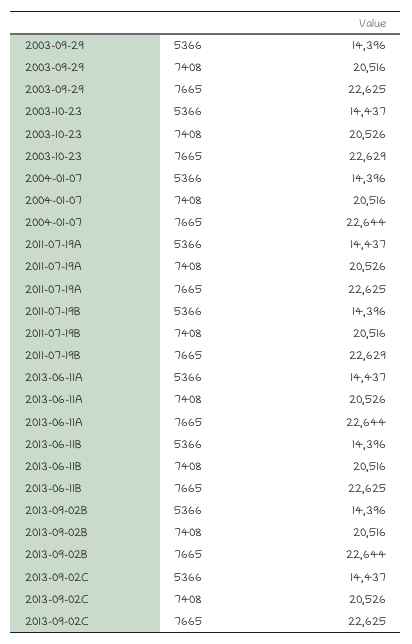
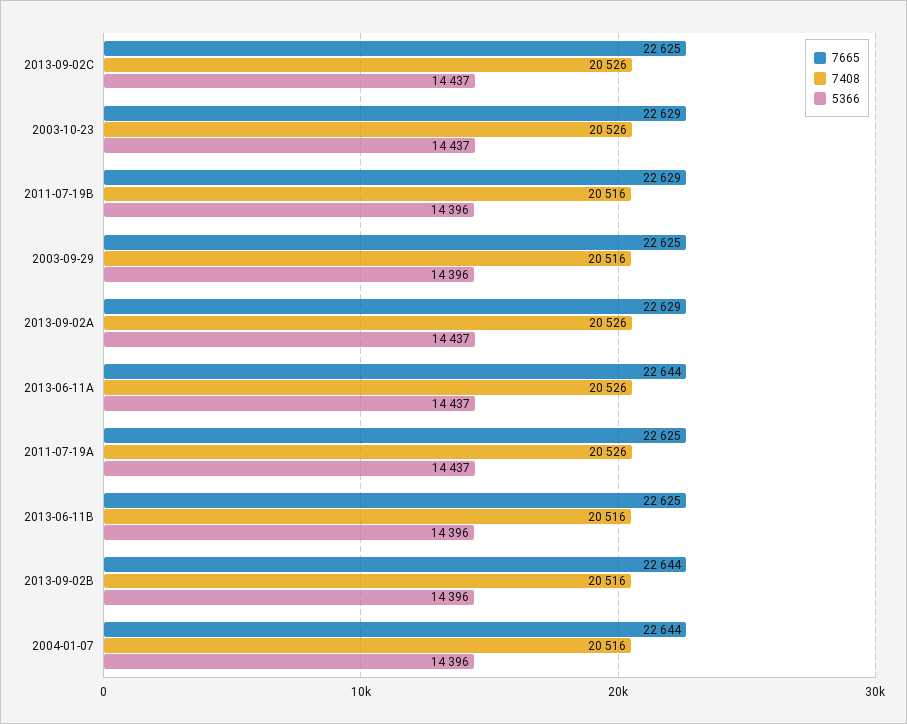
7665, 2013-09-02A: none -> 22629
7408, 2013-09-02A: none -> 20526
5366, 2013-09-02A: none -> 14437

